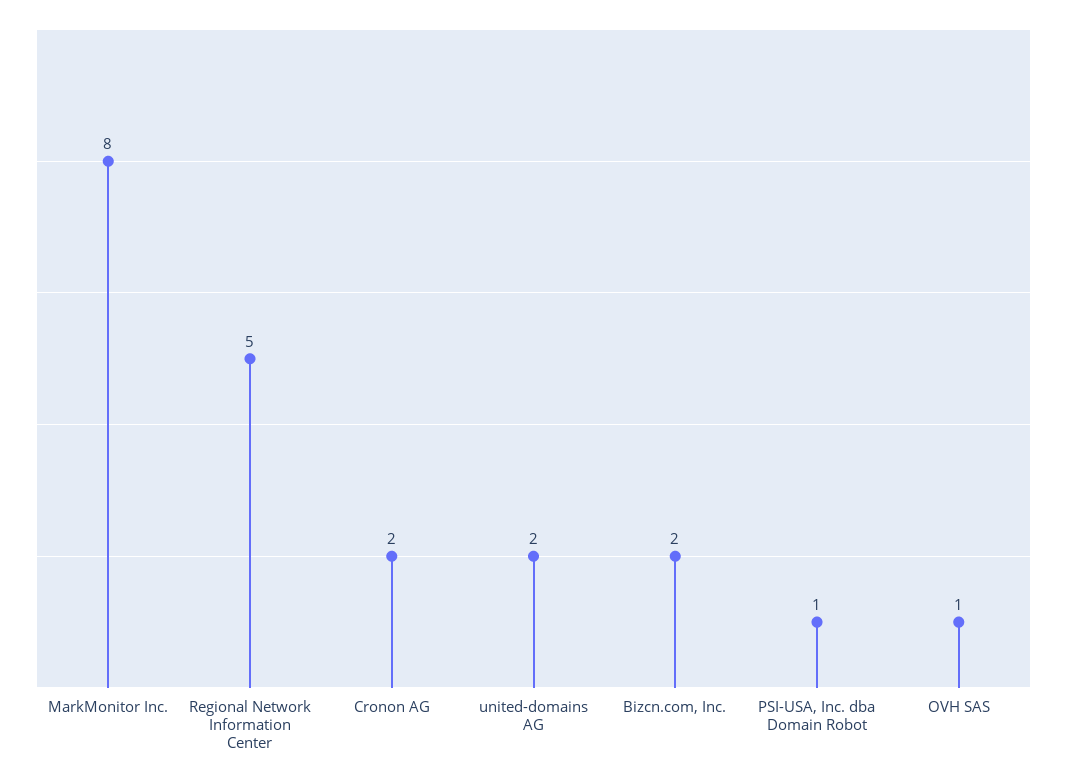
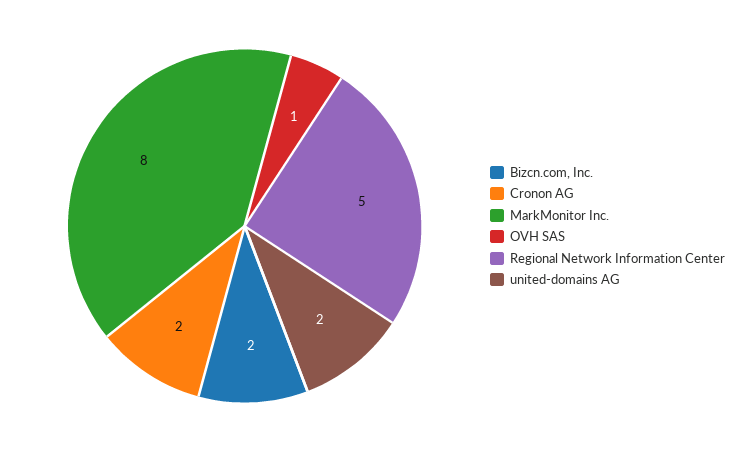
PSI-USA, Inc. dba Domain Robot: 1 -> none

